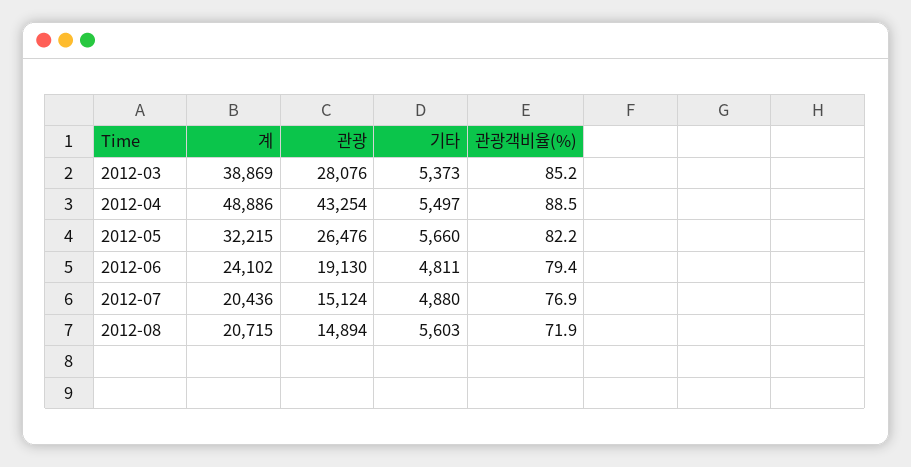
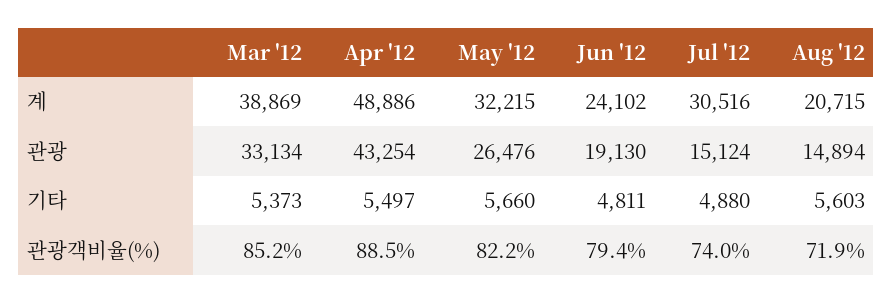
관광, 2012-03: 28076 -> 33134
계, 2012-07: 20436 -> 30516
관광객비율(%), 2012-07: 76.9 -> 74

